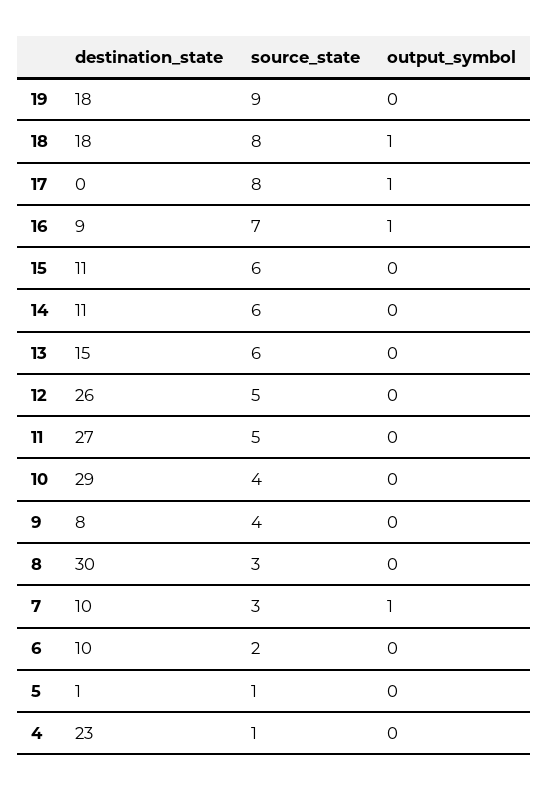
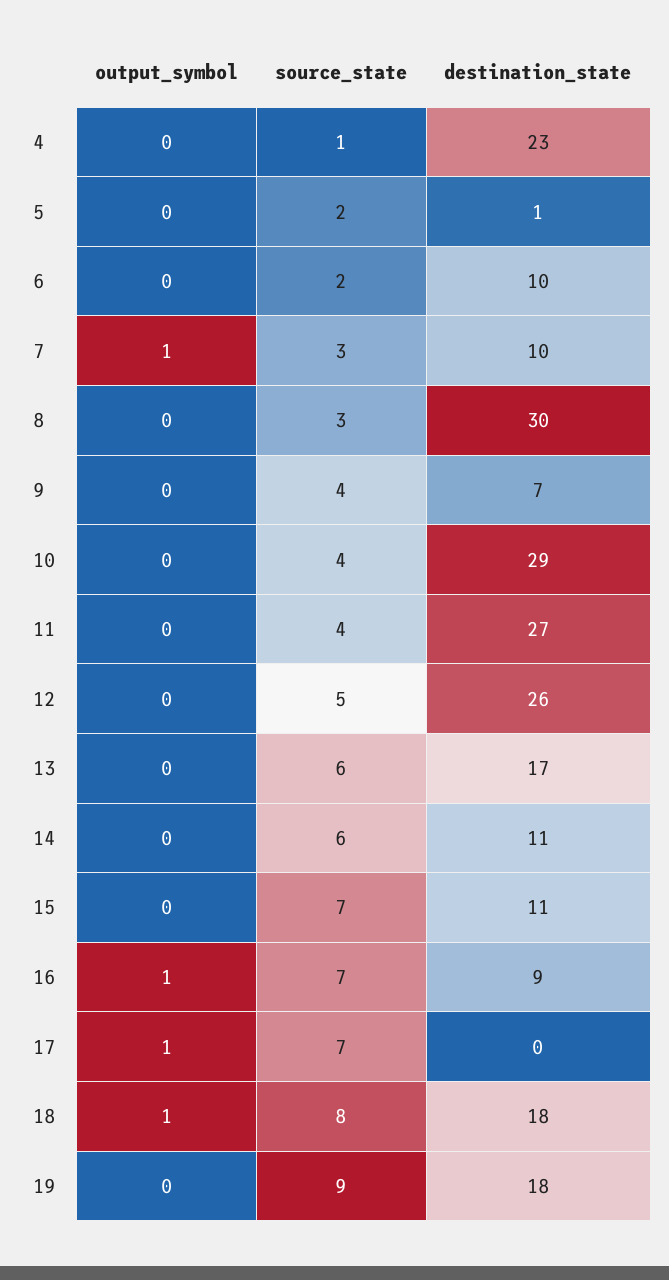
source_state, 17: 8 -> 7
source_state, 15: 6 -> 7
destination_state, 13: 15 -> 17
source_state, 11: 5 -> 4
destination_state, 9: 8 -> 7
source_state, 5: 1 -> 2

